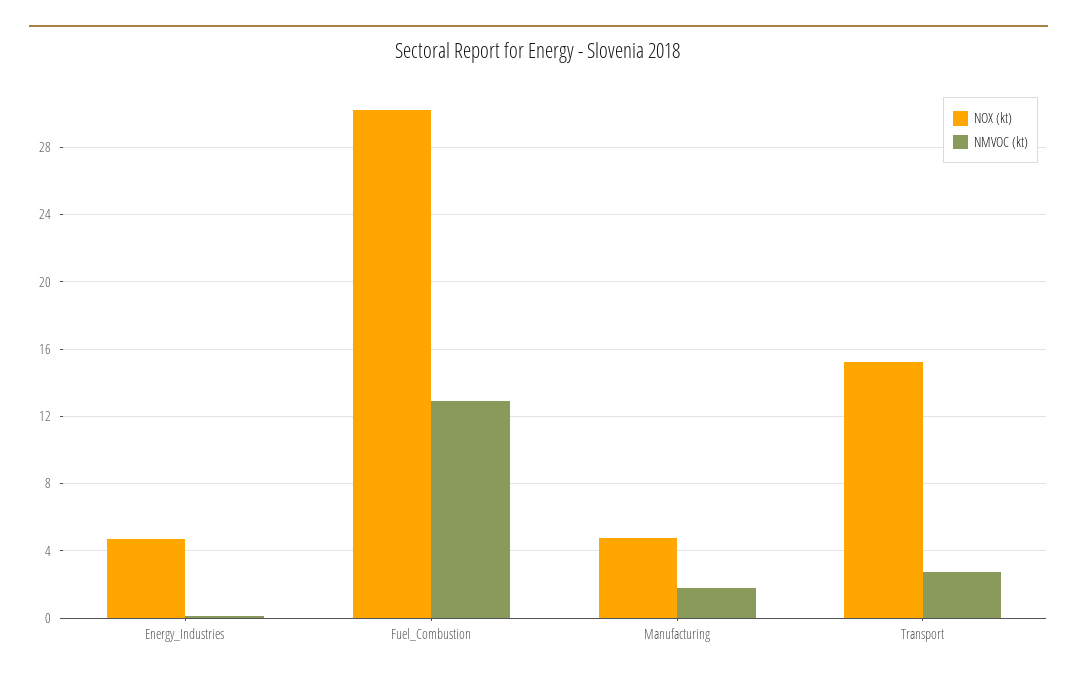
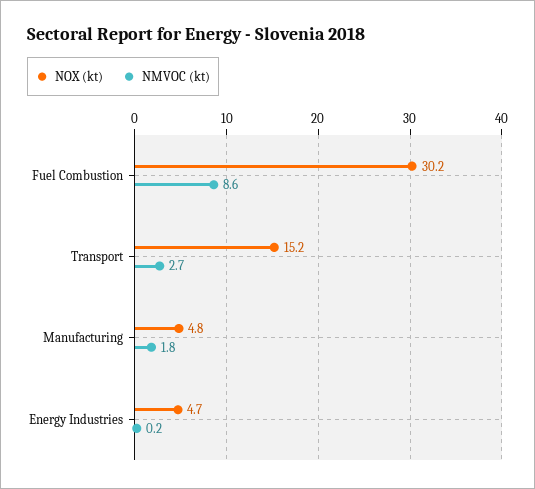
NMVOC (kt), Fuel_Combustion: 13 -> 8.6

